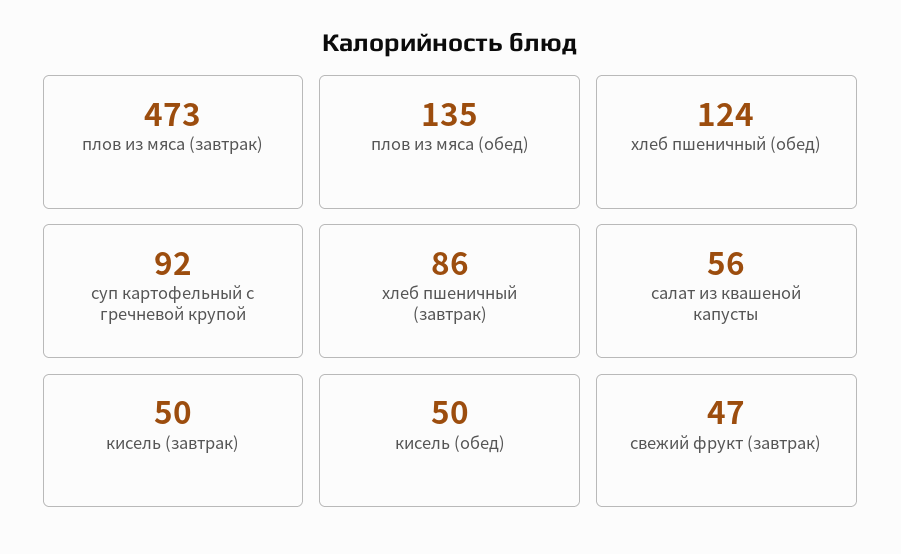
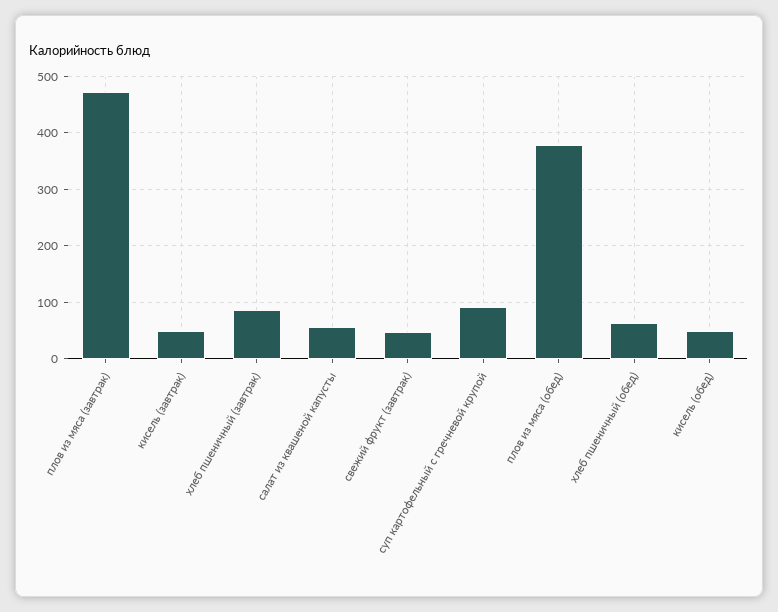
плов из мяса (обед): 135 -> 380
хлеб пшеничный (обед): 124 -> 60

